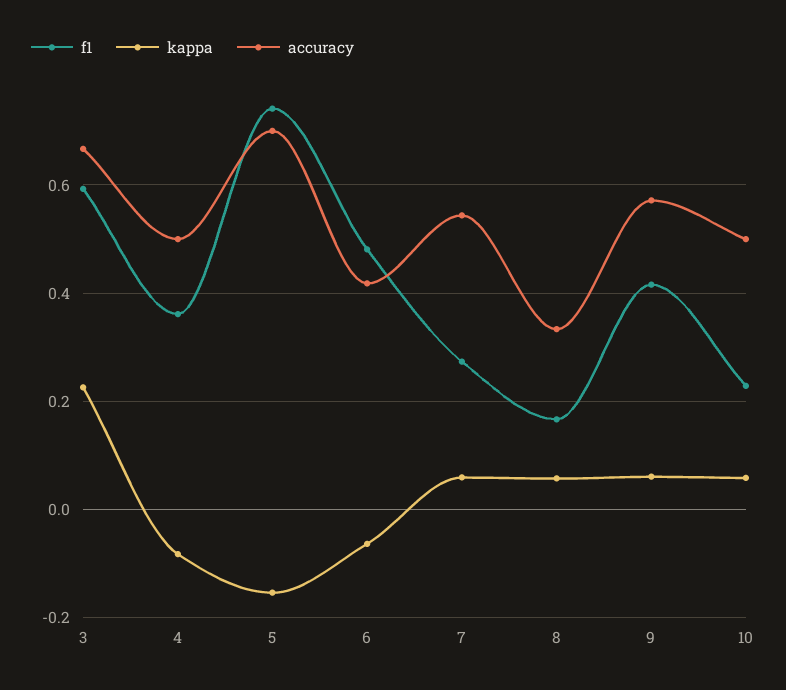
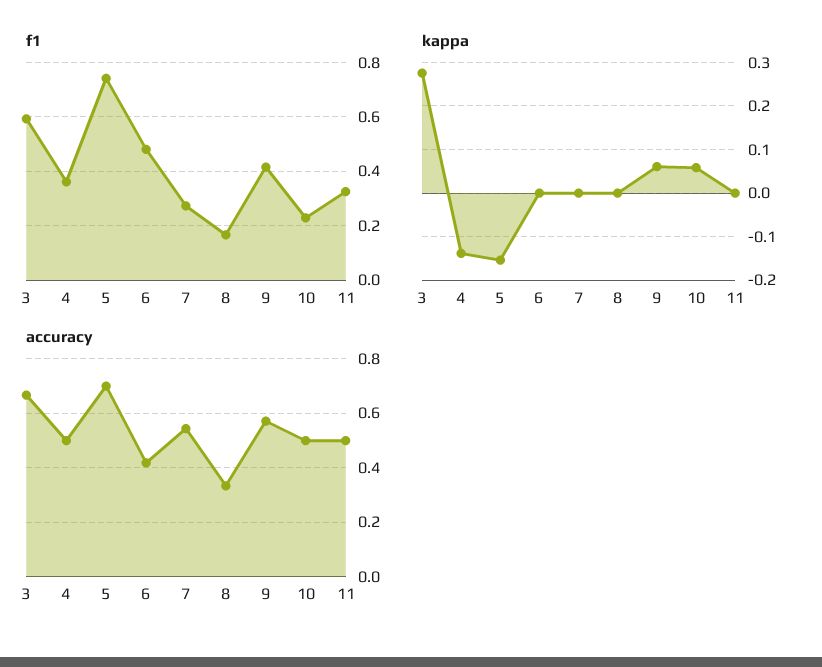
kappa, 3: 0.22 -> 0.28
kappa, 4: -0.08 -> -0.14
kappa, 6: -0.06 -> 0
kappa, 7: 0.06 -> 0
kappa, 8: 0.06 -> 0
f1, 11: none -> 0.325
kappa, 11: none -> 0
accuracy, 11: none -> 0.5

